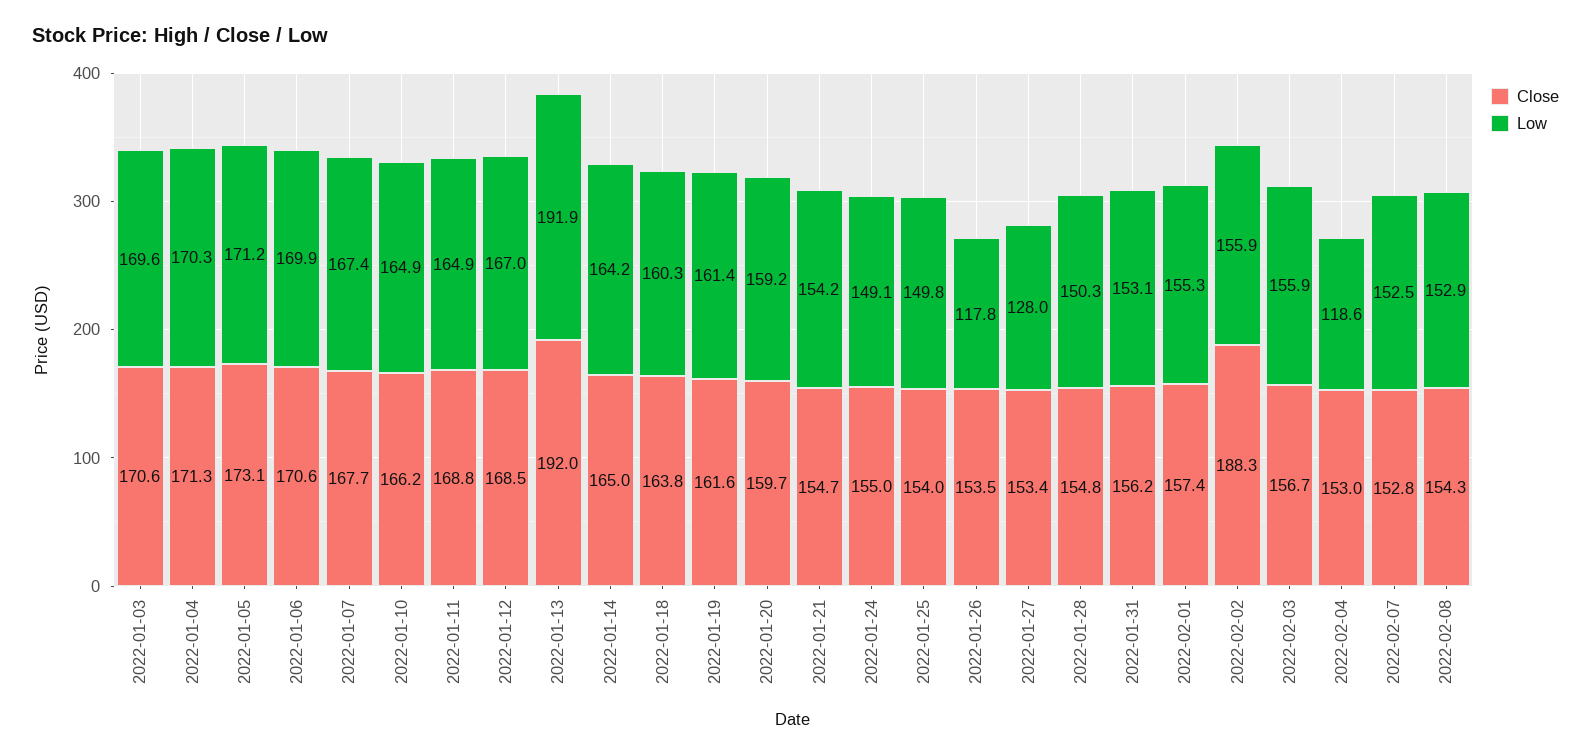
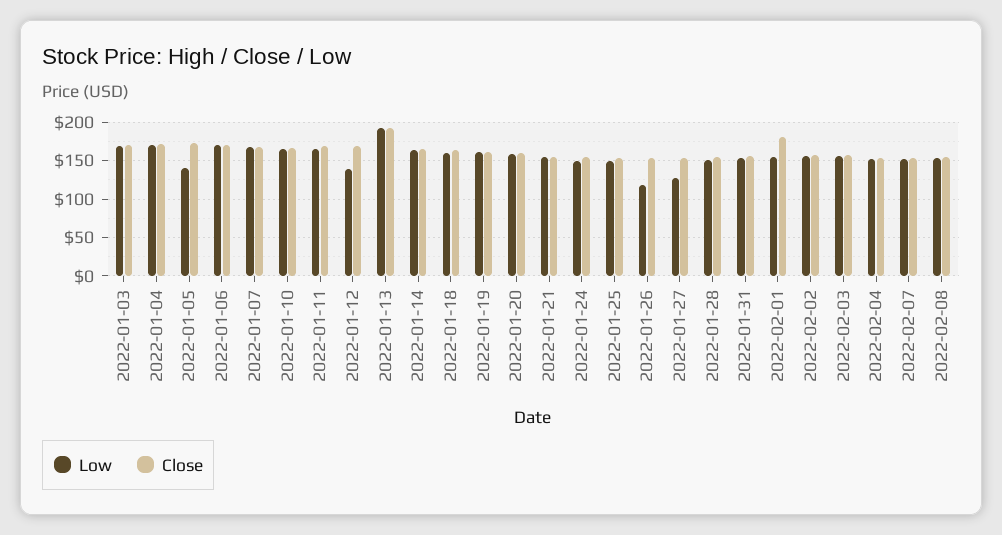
Low, 2022-01-05: 171.2 -> 140
Low, 2022-01-12: 167 -> 140
Close, 2022-02-01: 157.4 -> 180
Close, 2022-02-02: 188.3 -> 160
Low, 2022-02-04: 118.6 -> 150

